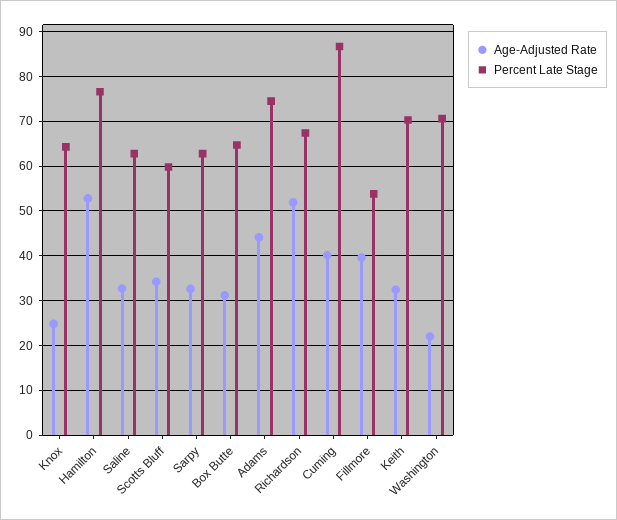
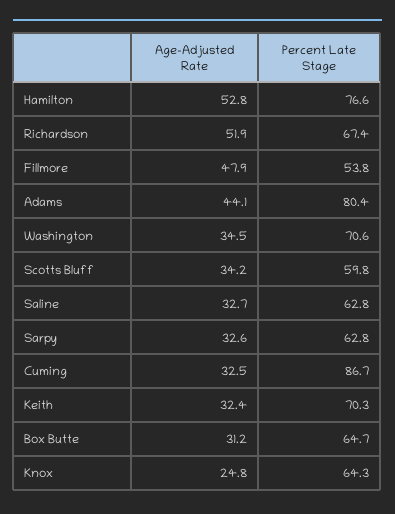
Percent Late Stage, Adams: 74 -> 80.4
Age-Adjusted Rate, Cuming: 40 -> 32.5
Age-Adjusted Rate, Fillmore: 40 -> 47.9
Age-Adjusted Rate, Washington: 22 -> 34.5

